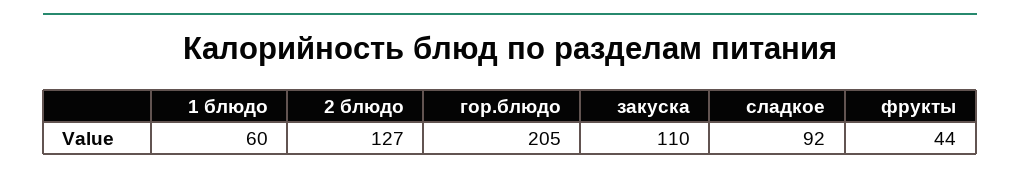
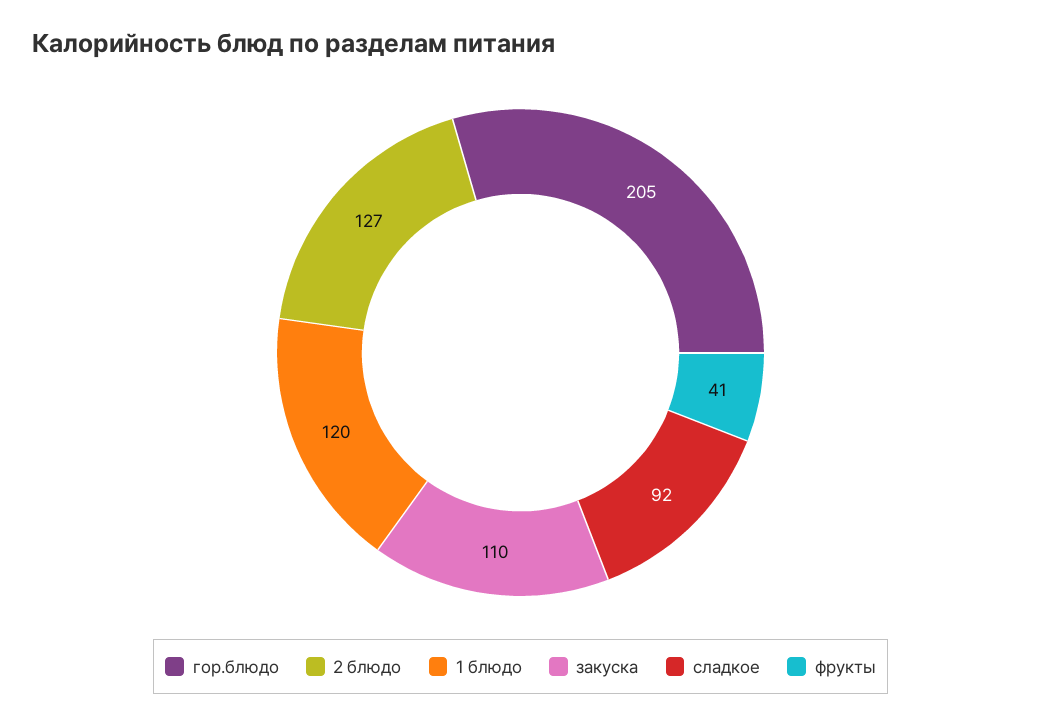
1 блюдо: 60 -> 120
фрукты: 44 -> 41

